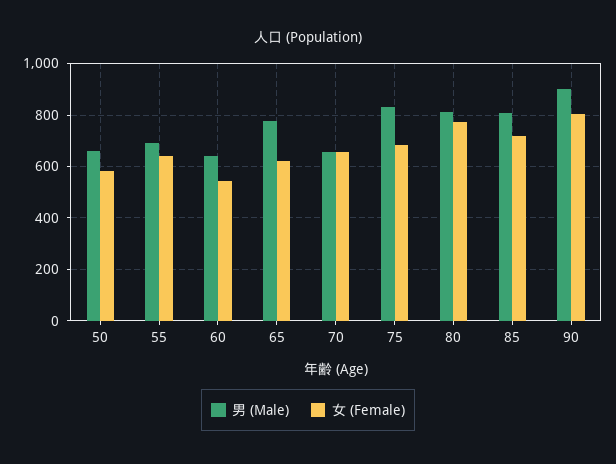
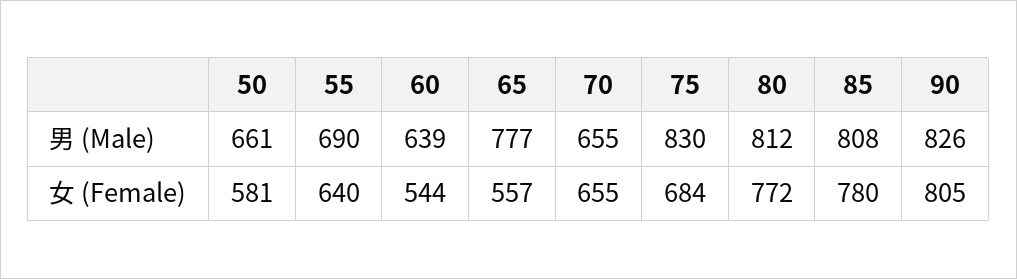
女 (Female), 65: 625 -> 557
女 (Female), 85: 725 -> 780
男 (Male), 90: 900 -> 826

